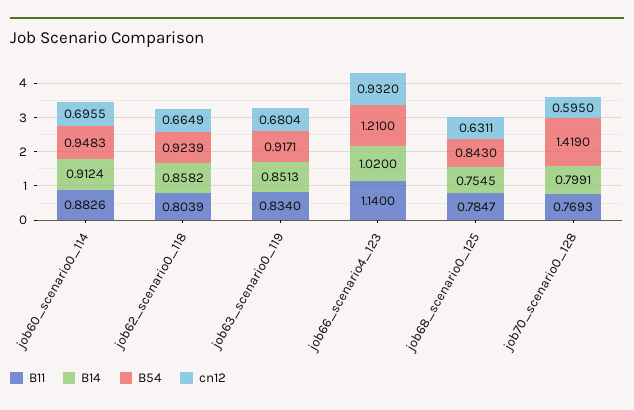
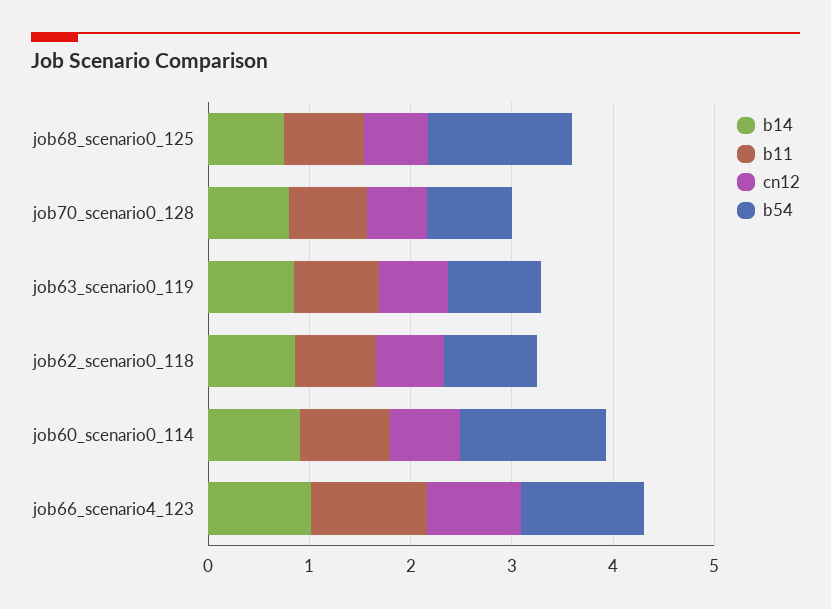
B54, job60_scenario0_114: 0.9483 -> 1.4
B54, job68_scenario0_125: 0.843 -> 1.4
B54, job70_scenario0_128: 1.419 -> 0.8

